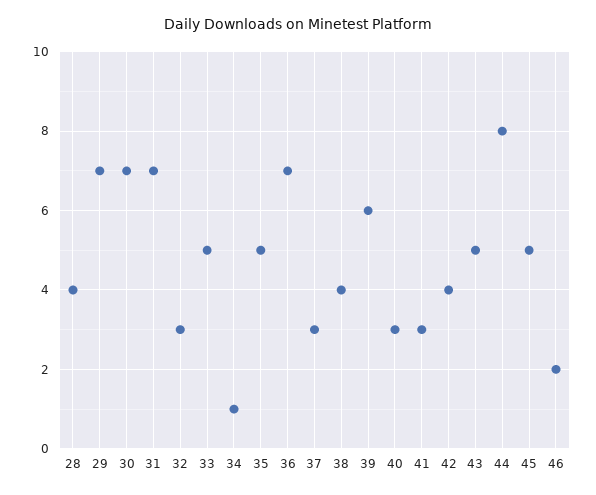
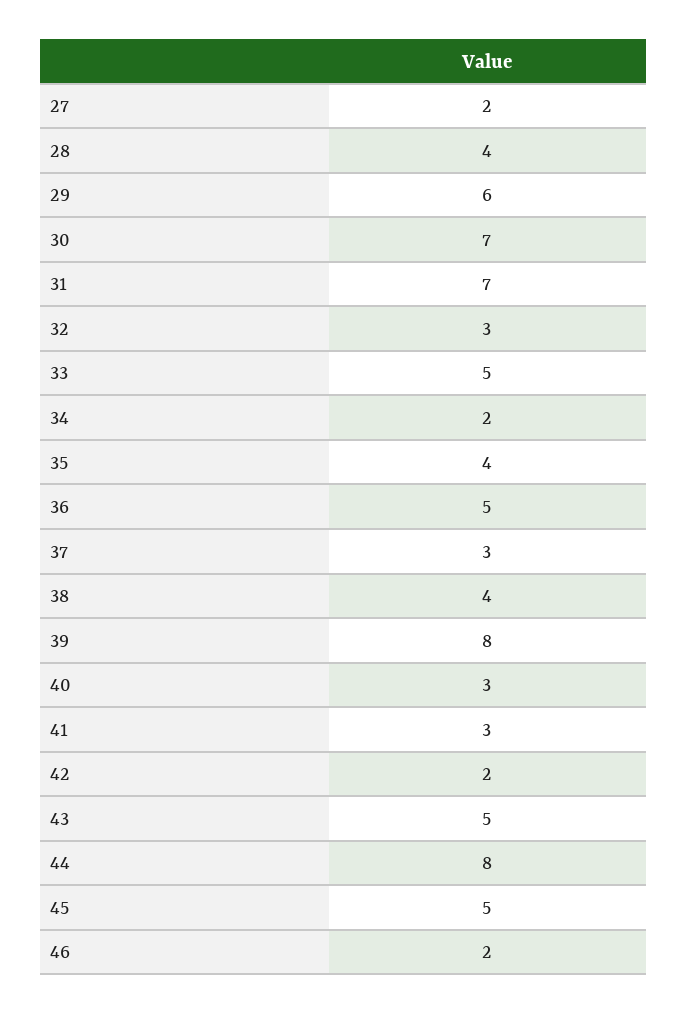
29: 7 -> 6
34: 1 -> 2
35: 5 -> 4
36: 7 -> 5
39: 6 -> 8
42: 4 -> 2
27: none -> 2

